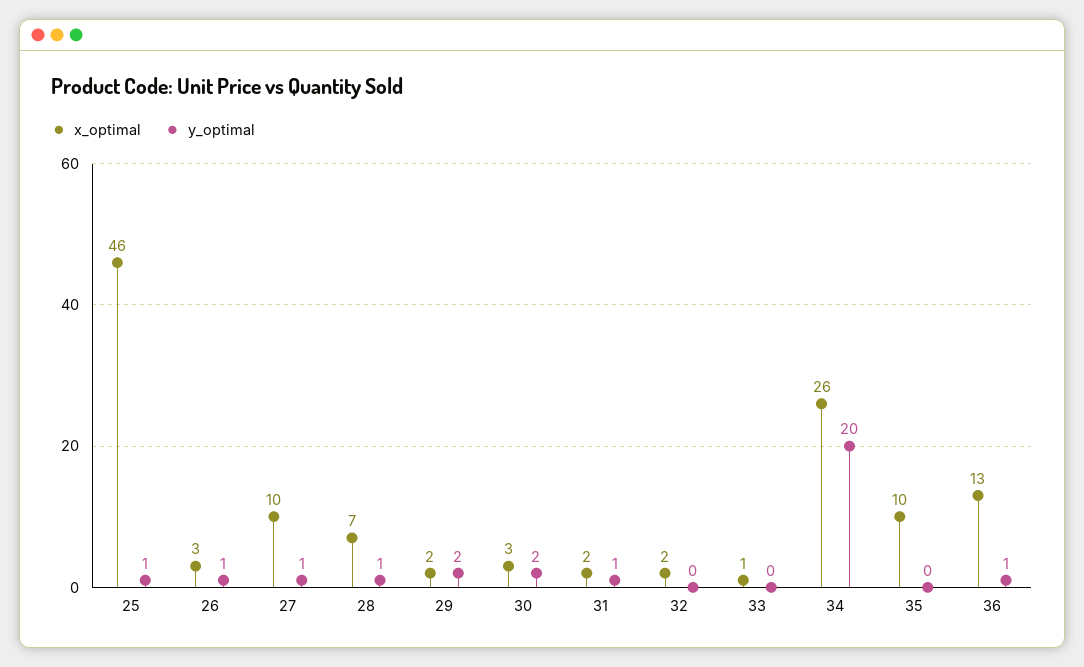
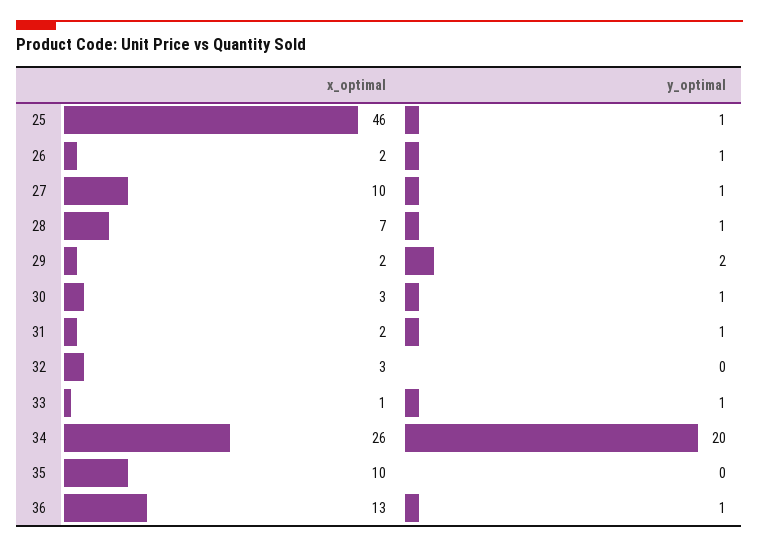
x_optimal, 26: 3 -> 2
y_optimal, 30: 2 -> 1
x_optimal, 32: 2 -> 3
y_optimal, 33: 0 -> 1

